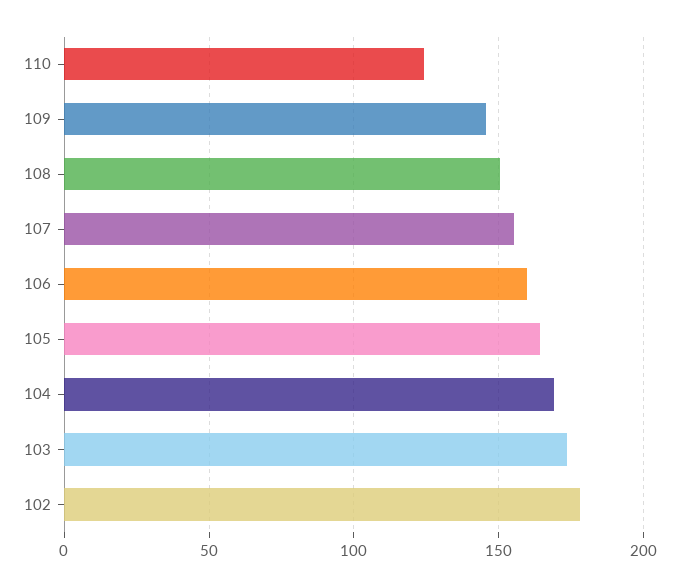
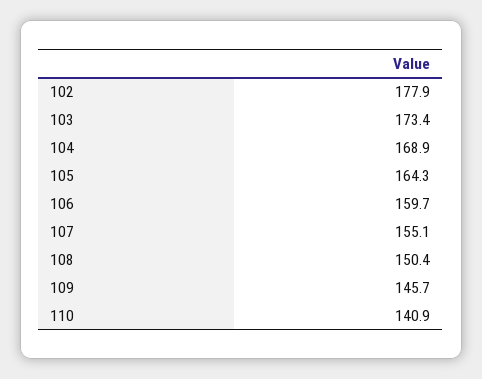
110: 125 -> 140.9

